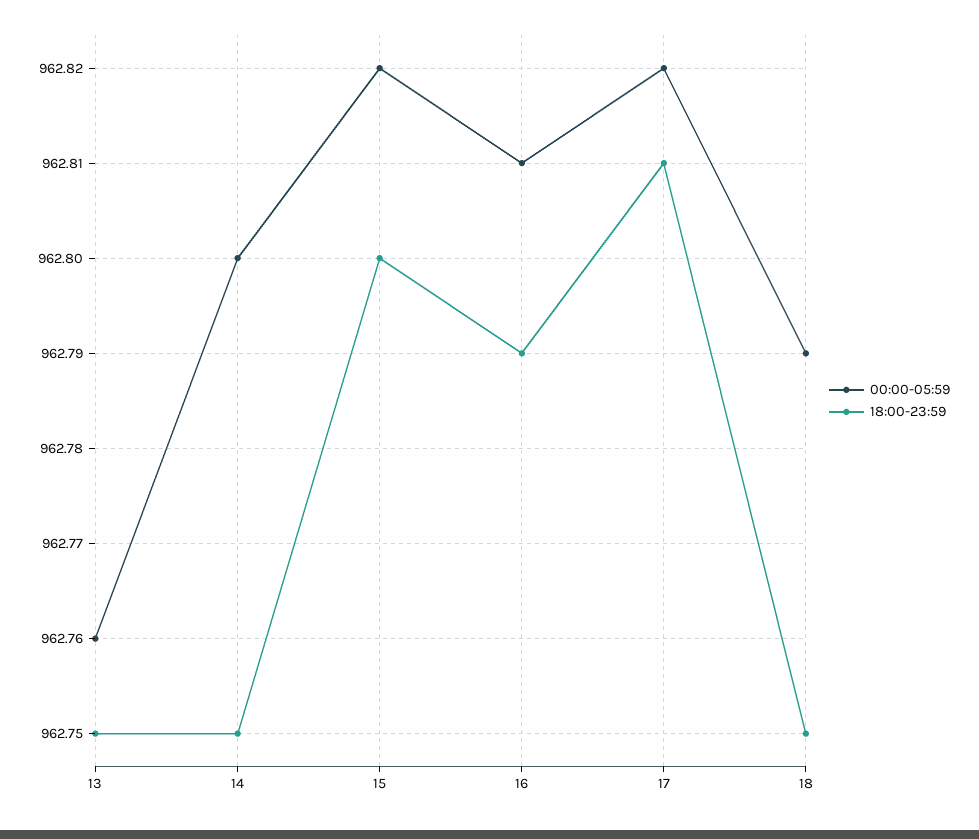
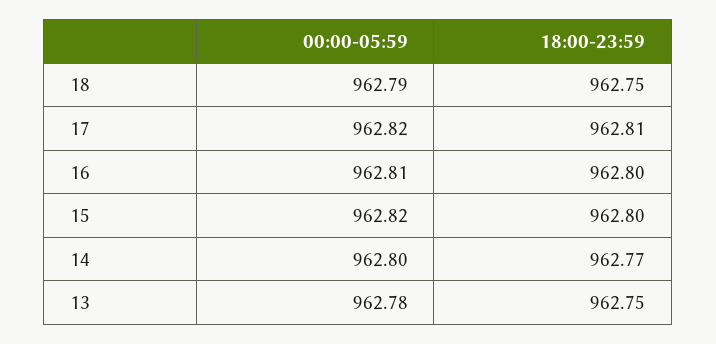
00:00-05:59, 13: 962.76 -> 962.78
18:00-23:59, 14: 962.75 -> 962.77
18:00-23:59, 16: 962.79 -> 962.8

